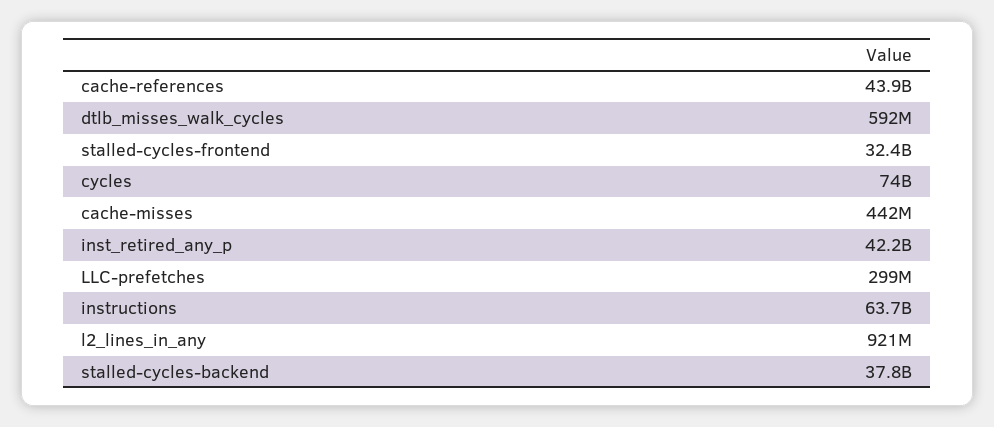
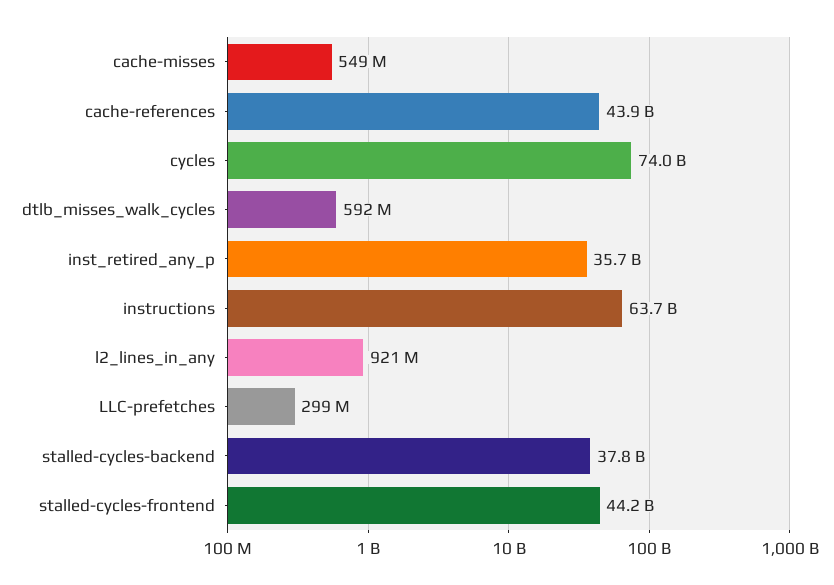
stalled-cycles-frontend: 32400000000 -> 44200000000
cache-misses: 442000000 -> 549000000
inst_retired_any_p: 42200000000 -> 35700000000

